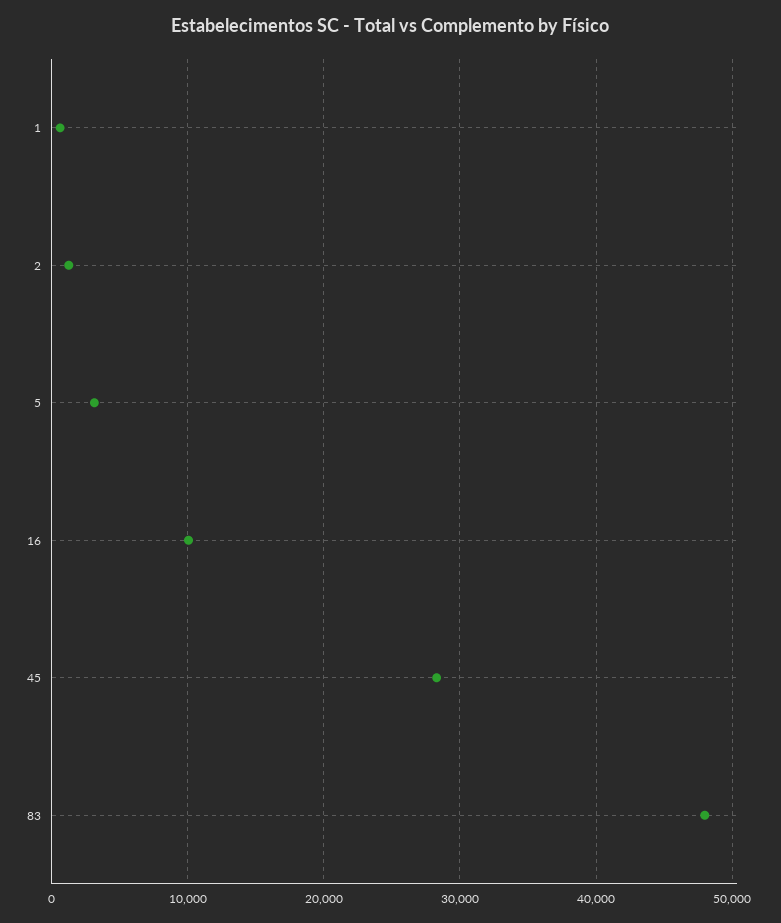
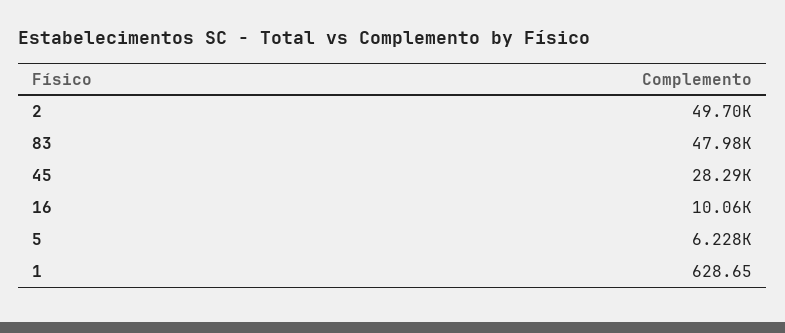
2: 1000 -> 49700
5: 3000 -> 6228

